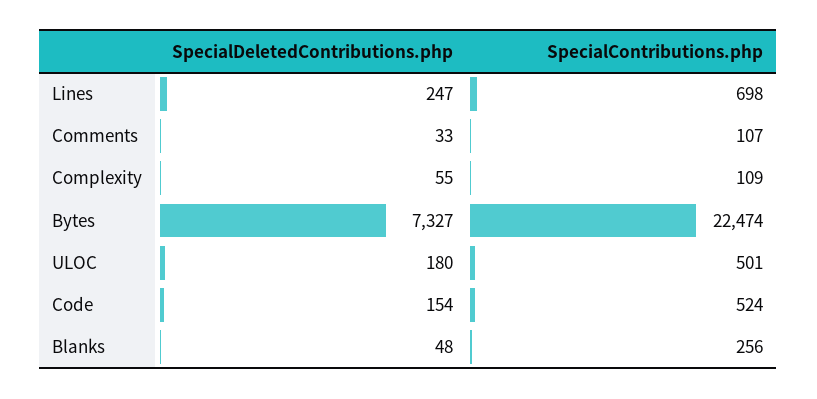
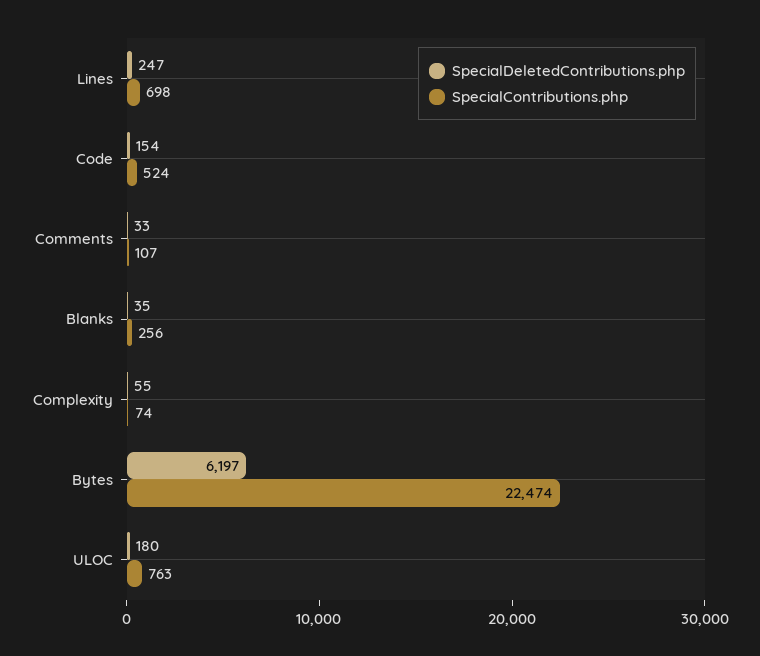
SpecialContributions.php, Complexity: 109 -> 74
SpecialDeletedContributions.php, Bytes: 7327 -> 6197
SpecialContributions.php, ULOC: 501 -> 763
SpecialDeletedContributions.php, Blanks: 48 -> 35

